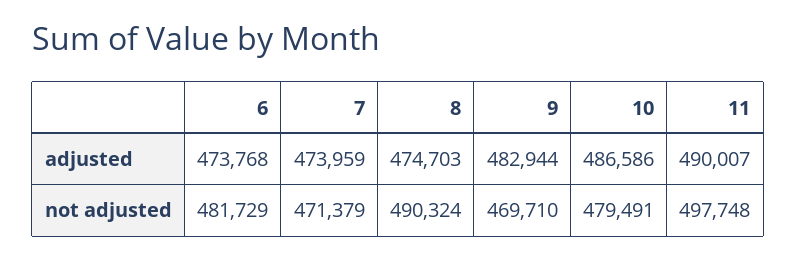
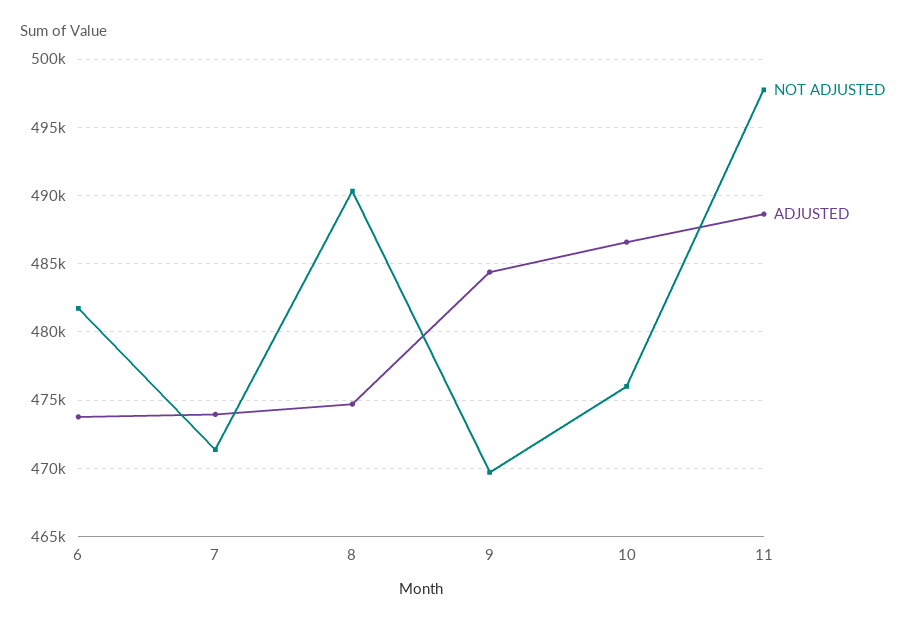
adjusted, 9: 482944 -> 484500
adjusted, 11: 490007 -> 488500
not adjusted, 10: 479491 -> 476000

